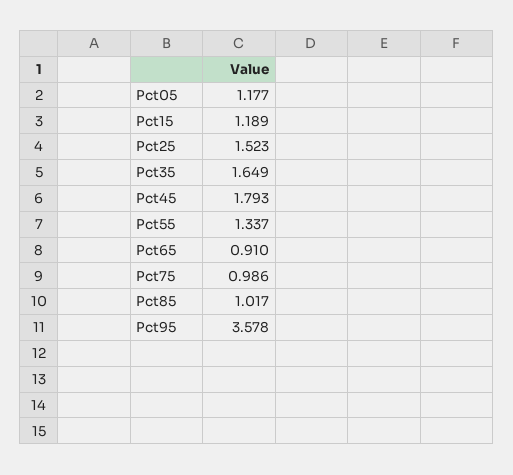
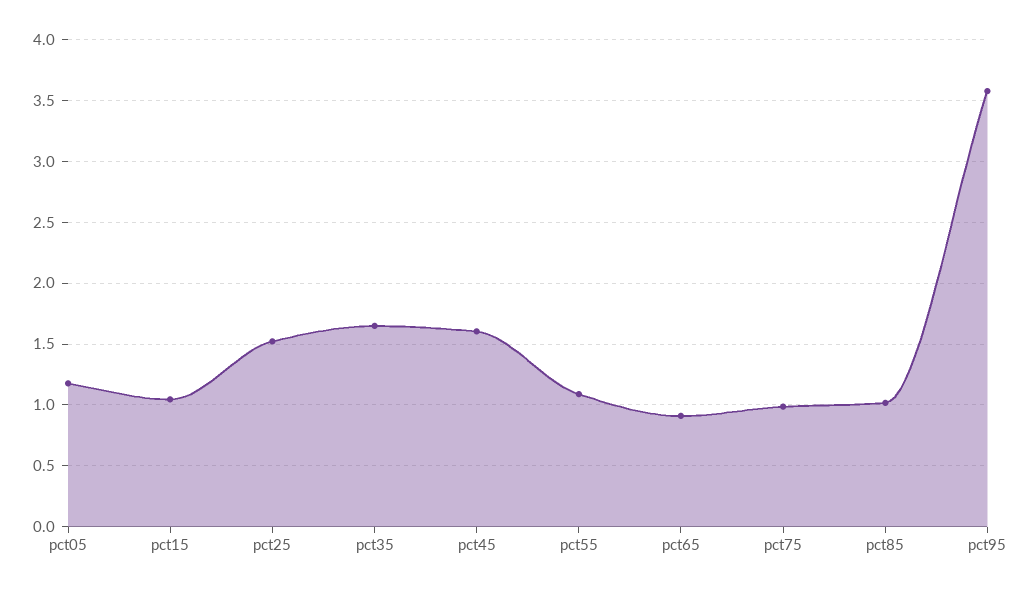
Pct15: 1.189 -> 1.05
Pct45: 1.793 -> 1.6
Pct55: 1.337 -> 1.1

